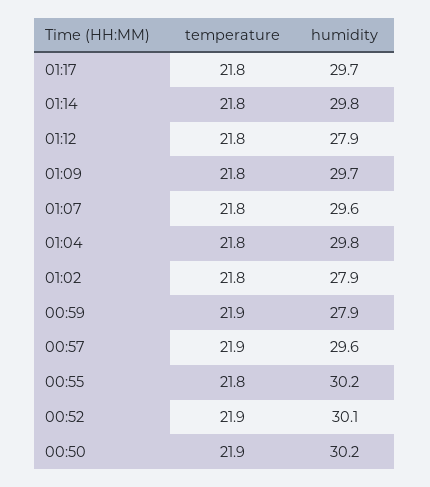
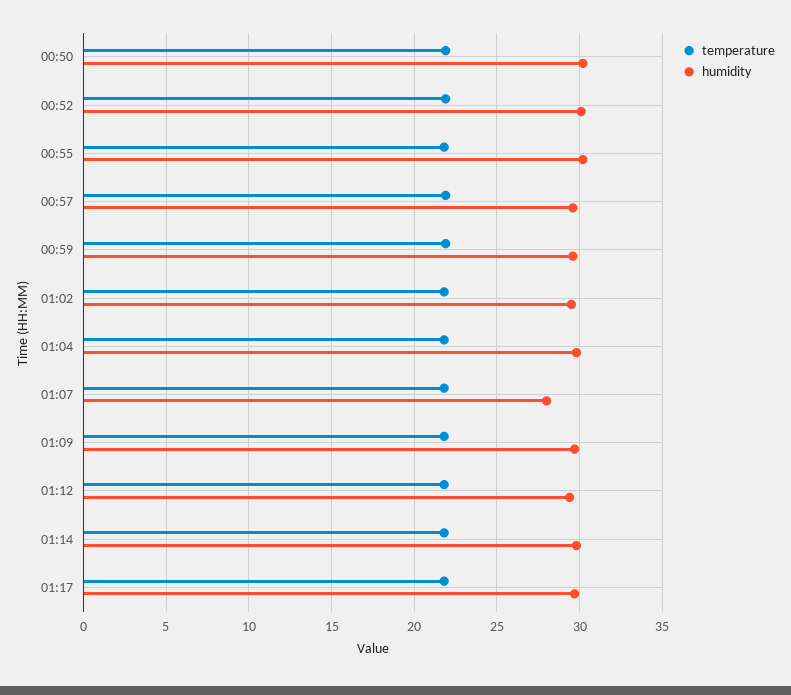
humidity, 01:12: 27.9 -> 29.5
humidity, 01:07: 29.6 -> 28
humidity, 01:02: 27.9 -> 29.5
humidity, 00:59: 27.9 -> 29.5

